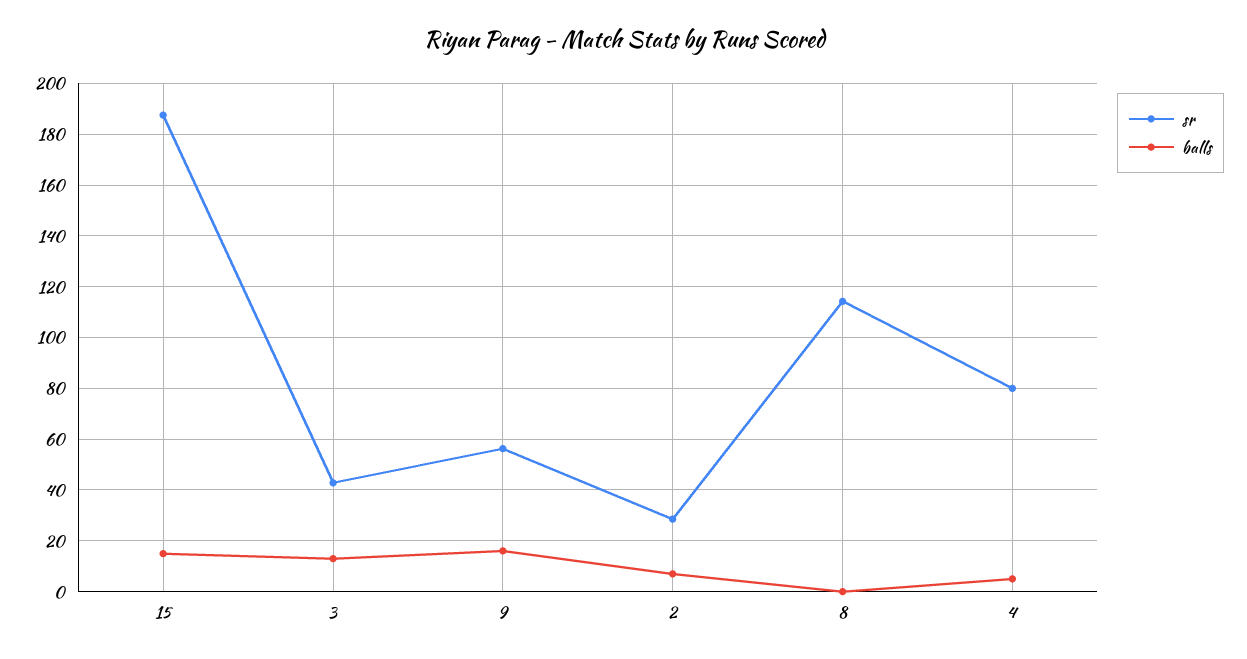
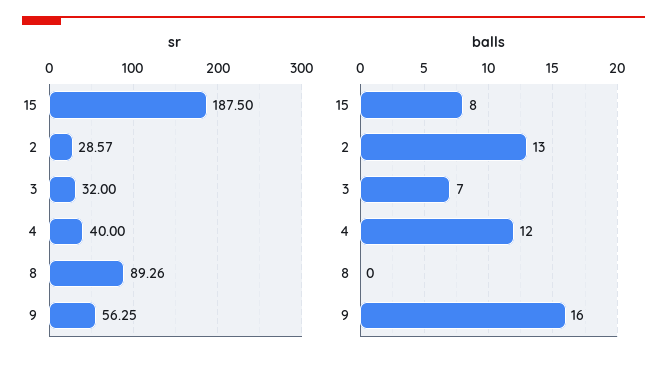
balls, 15: 15 -> 8
sr, 3: 42.5 -> 32
balls, 3: 12.5 -> 7
balls, 2: 7.5 -> 13
sr, 8: 115 -> 89.26
sr, 4: 80 -> 40
balls, 4: 5 -> 12

